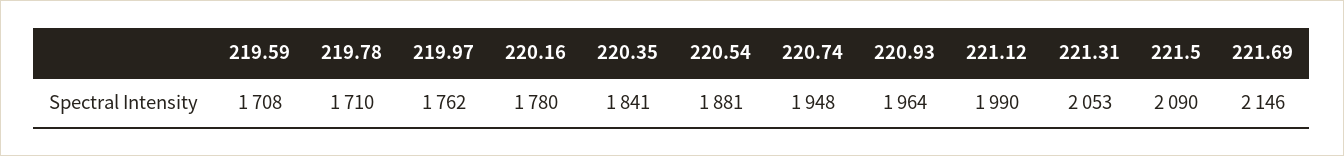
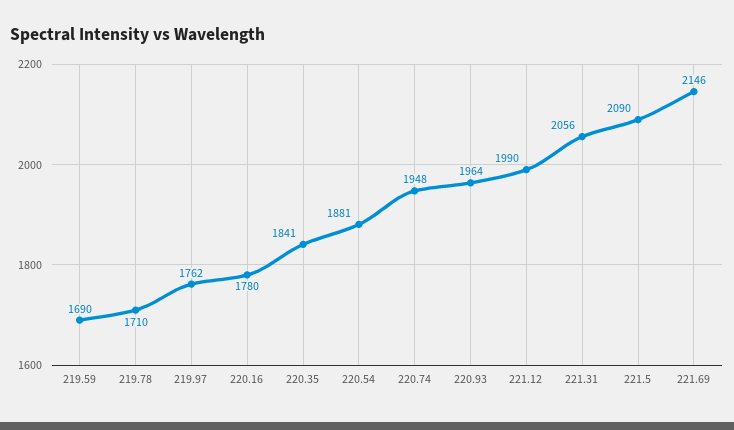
219.59: 1708 -> 1690
221.31: 2053 -> 2056

